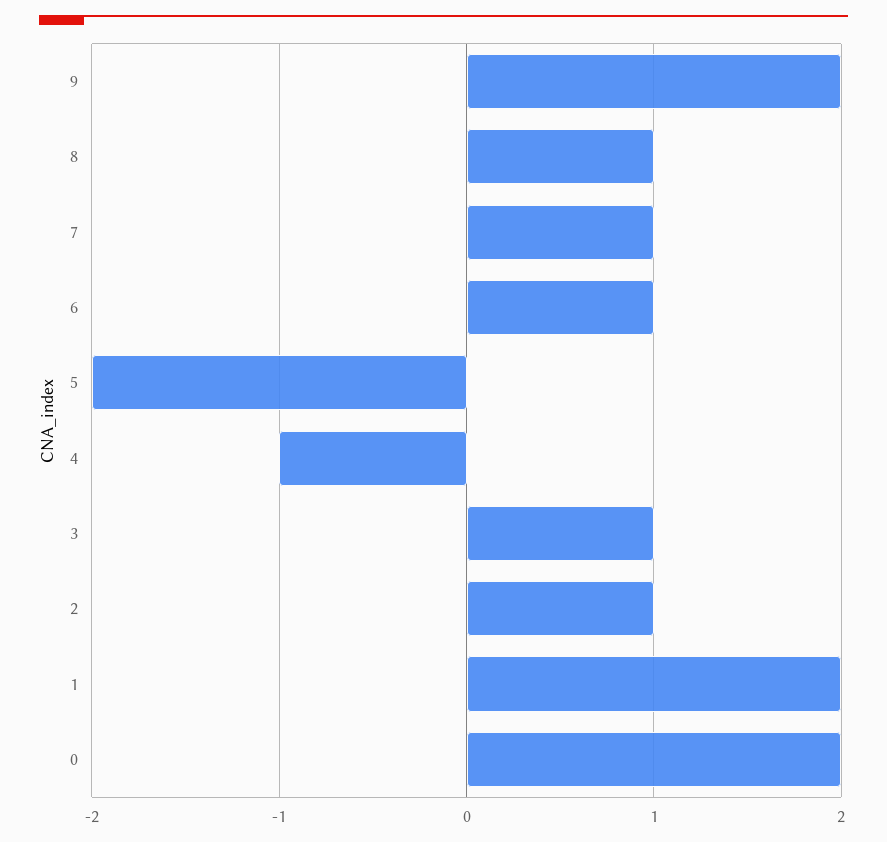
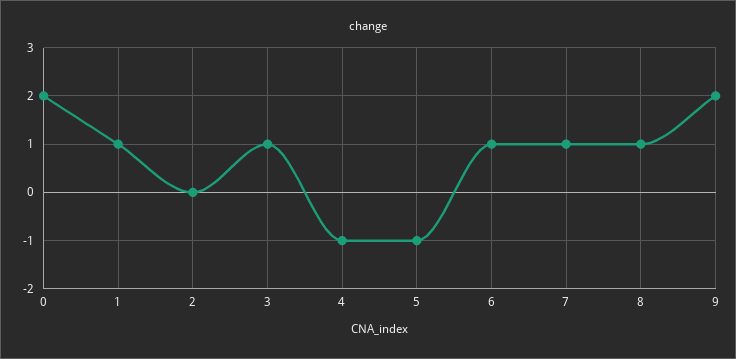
5: -2 -> -1
2: 1 -> 0
1: 2 -> 1

